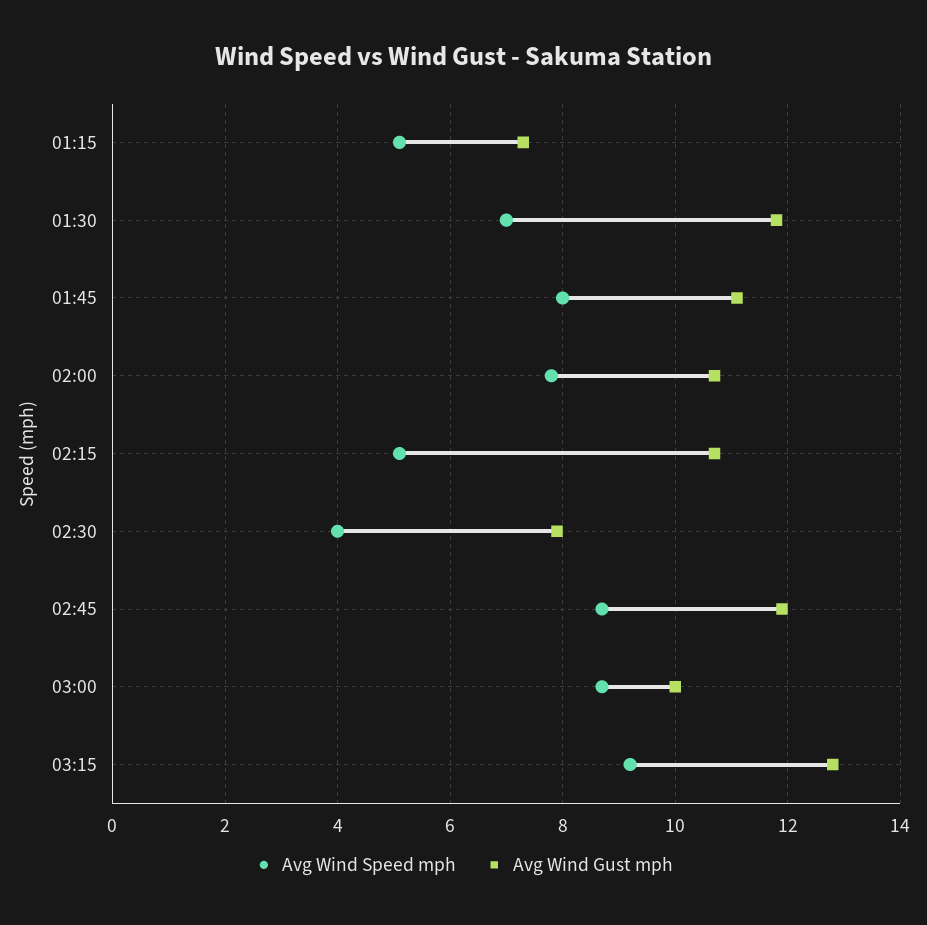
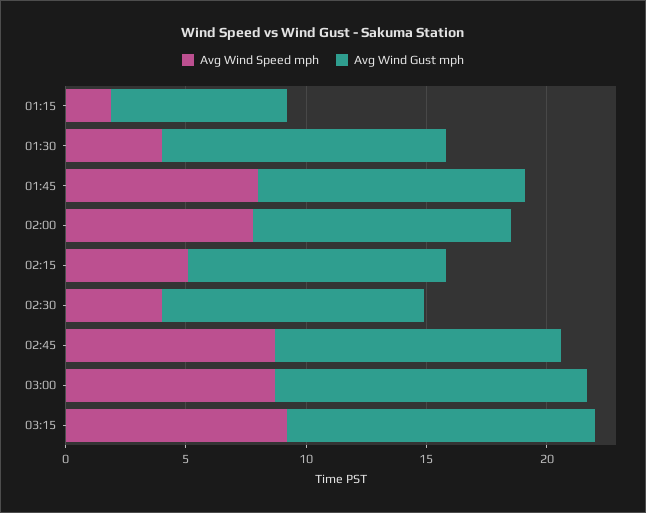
Avg Wind Speed mph, 01:15: 5 -> 2
Avg Wind Speed mph, 01:30: 7 -> 4
Avg Wind Gust mph, 02:30: 8 -> 11
Avg Wind Gust mph, 03:00: 10 -> 13

